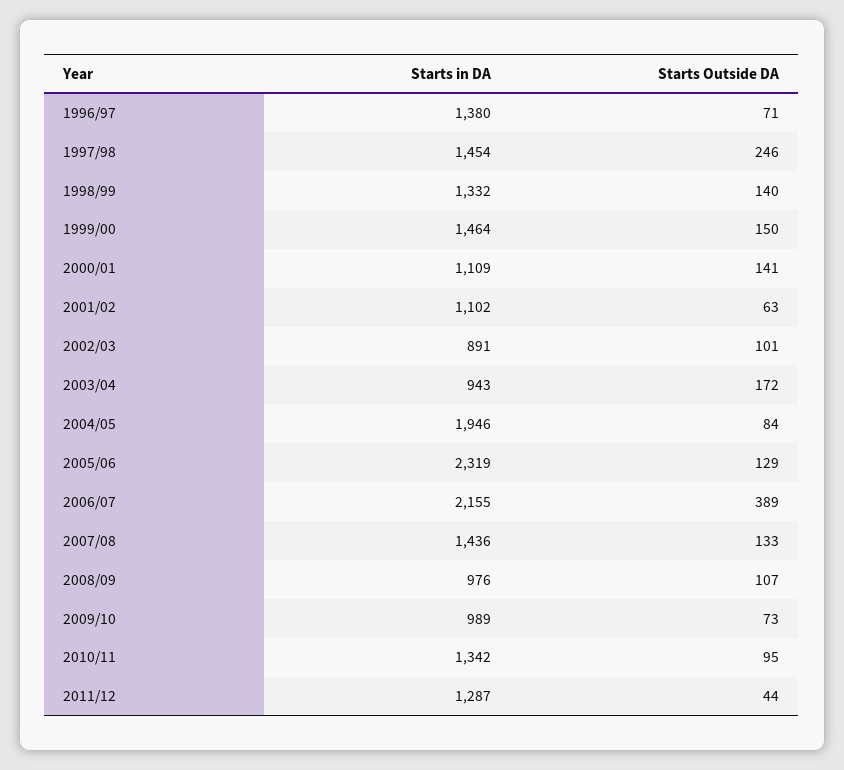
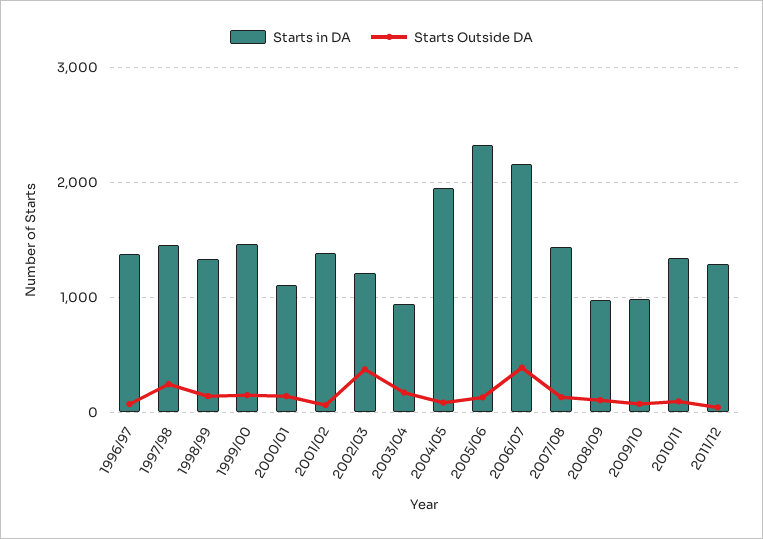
Starts in DA, 2001/02: 1102 -> 1400
Starts in DA, 2002/03: 891 -> 1200
Starts Outside DA, 2002/03: 101 -> 400

